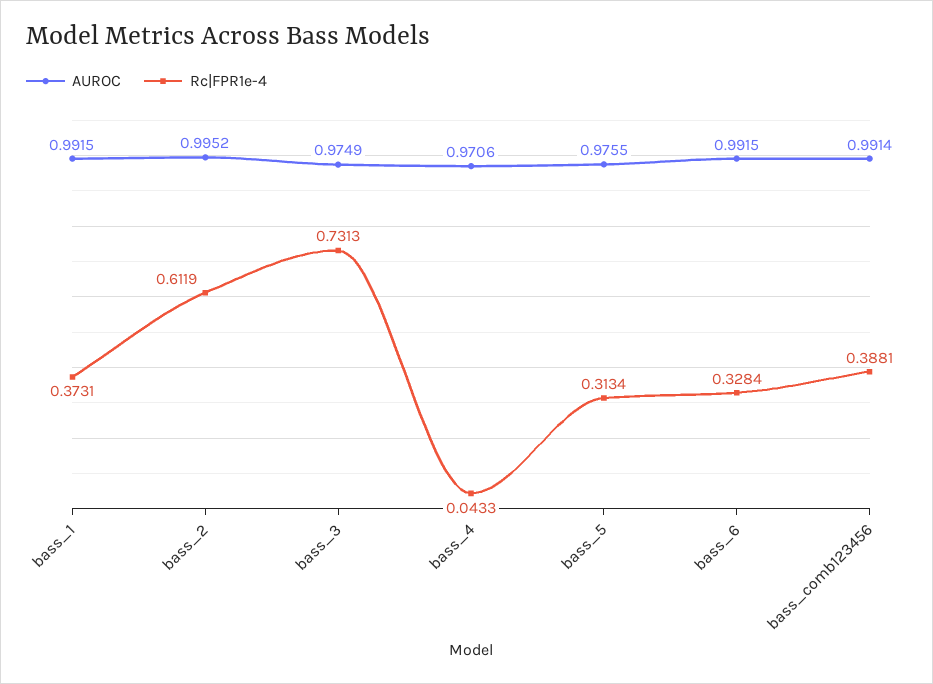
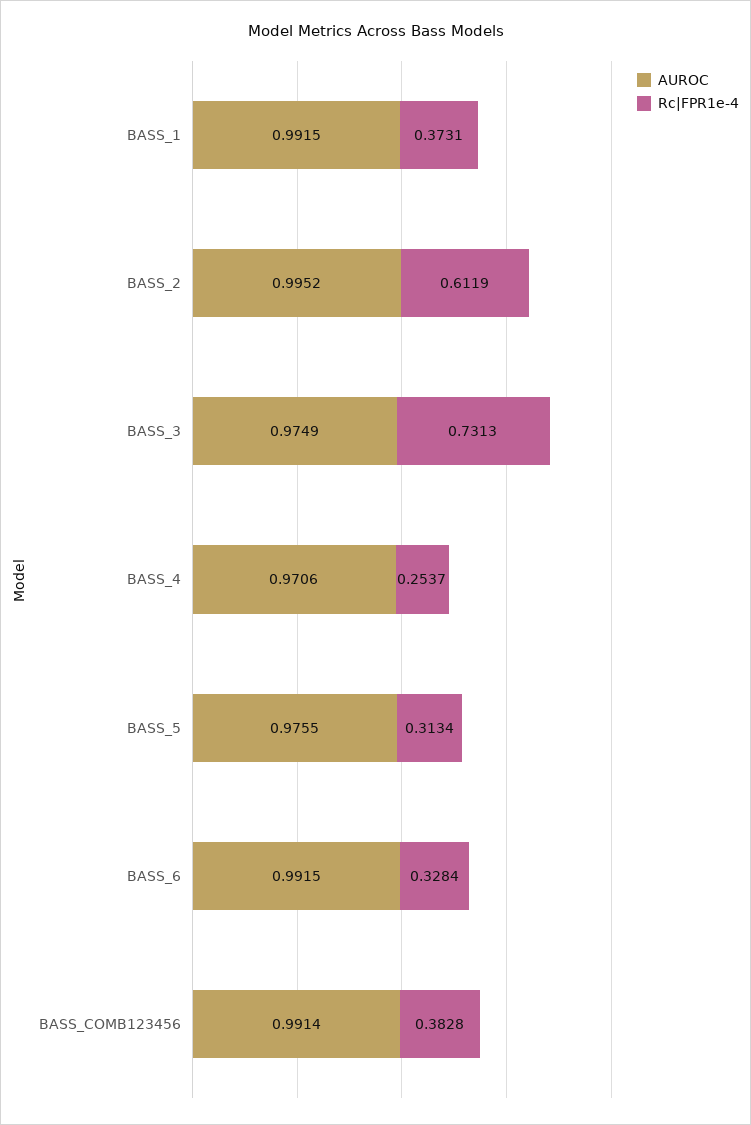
Rc|FPR1e-4, bass_4: 0.0433 -> 0.2537
Rc|FPR1e-4, bass_comb123456: 0.3881 -> 0.3828

